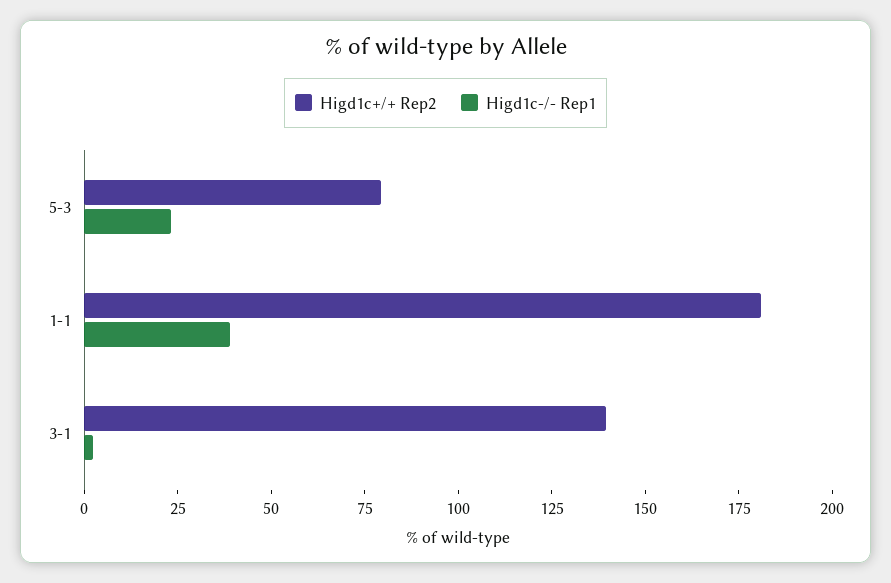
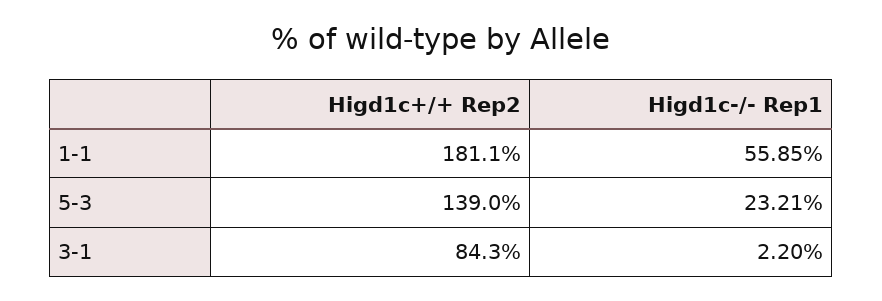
Higd1c+/+ Rep2, 5-3: 80 -> 139
Higd1c-/- Rep1, 1-1: 40 -> 55.85
Higd1c+/+ Rep2, 3-1: 140 -> 84.3

